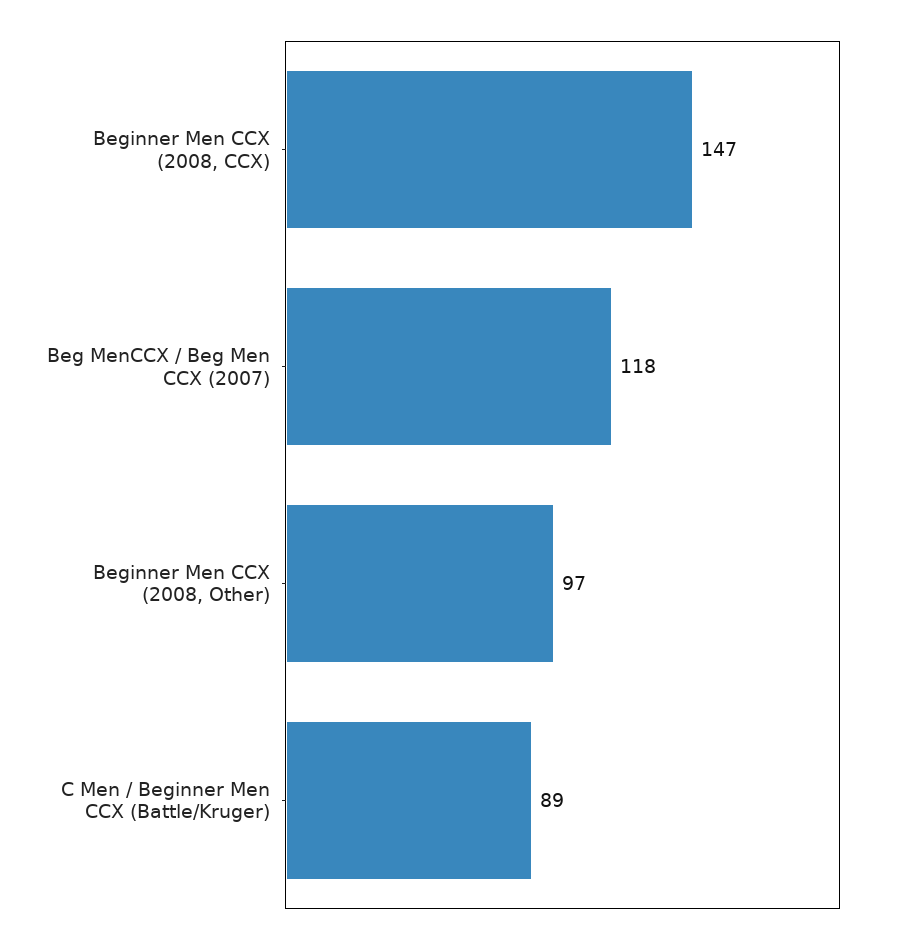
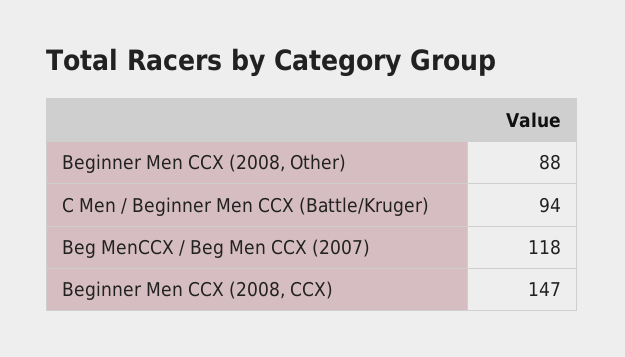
Beginner Men CCX (2008, Other): 97 -> 88
C Men / Beginner Men CCX (Battle/Kruger): 89 -> 94

